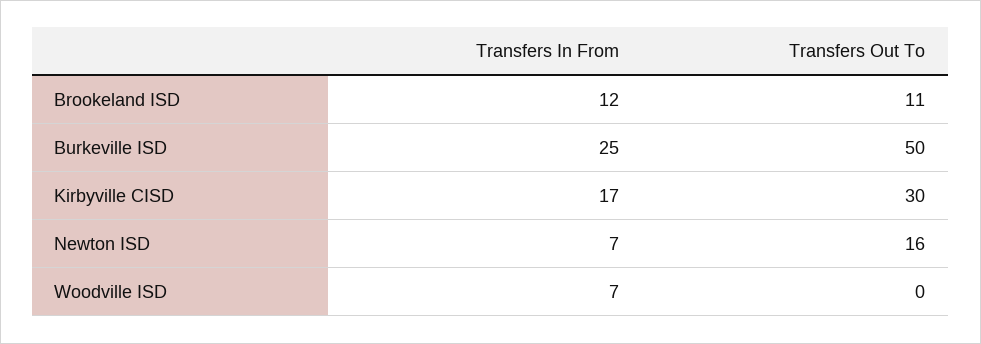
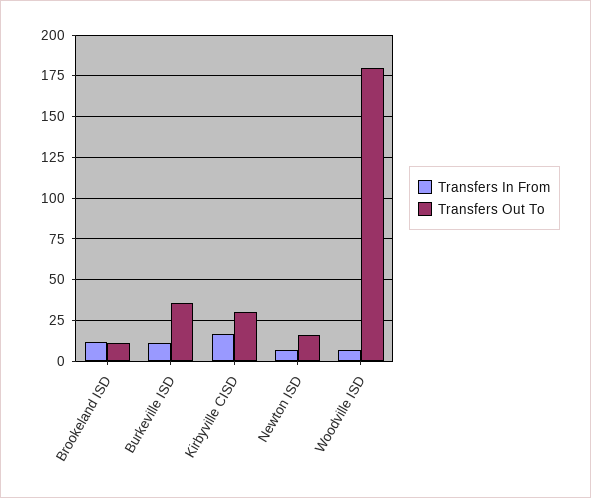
Transfers In From, Burkeville ISD: 25 -> 10
Transfers Out To, Burkeville ISD: 50 -> 35
Transfers Out To, Woodville ISD: 0 -> 180

